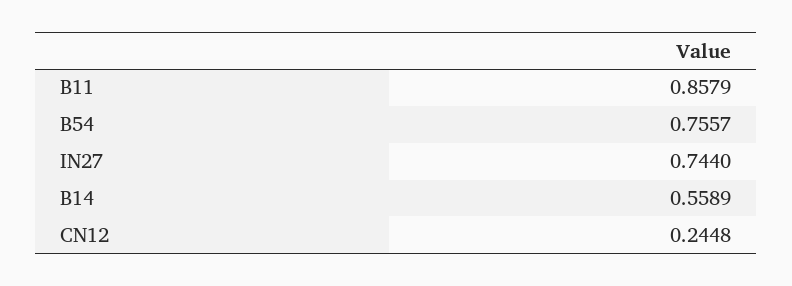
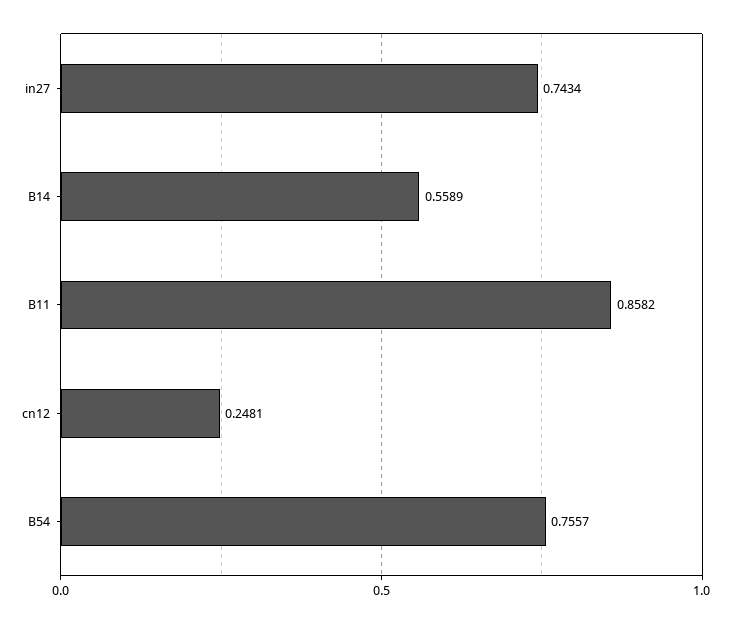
B11: 0.8579 -> 0.8582
IN27: 0.744 -> 0.7434
CN12: 0.2448 -> 0.2481

